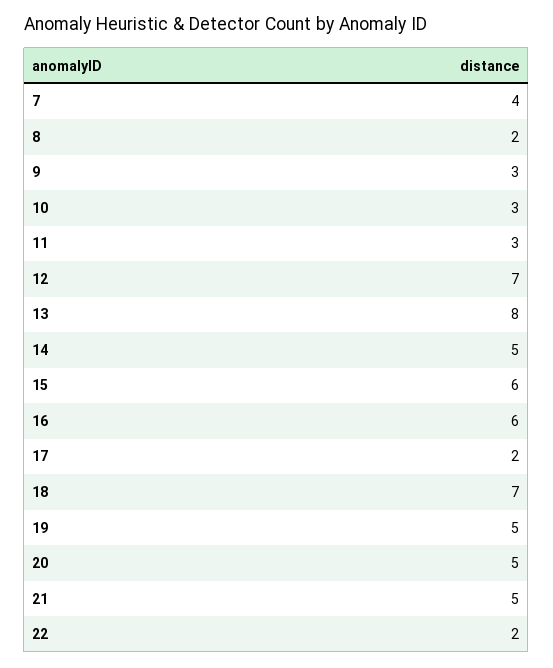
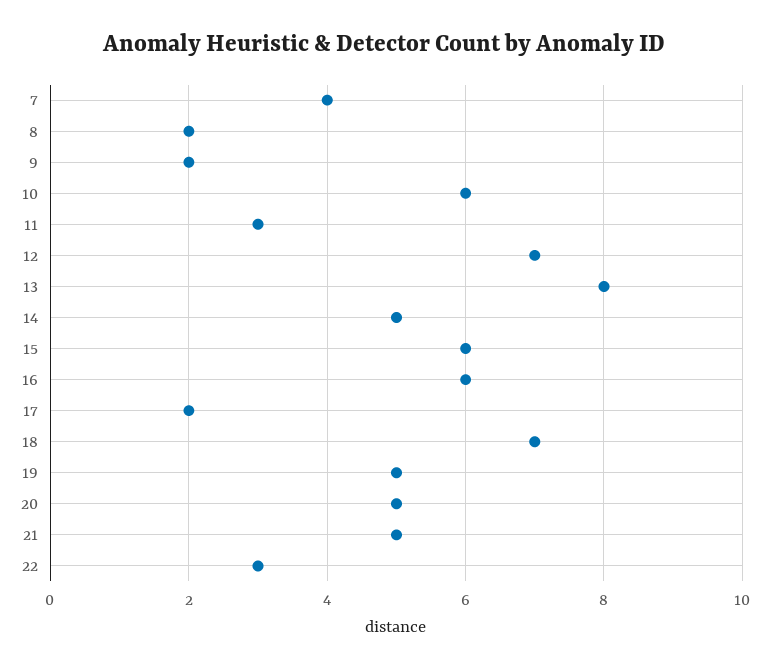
9: 3 -> 2
10: 3 -> 6
22: 2 -> 3

